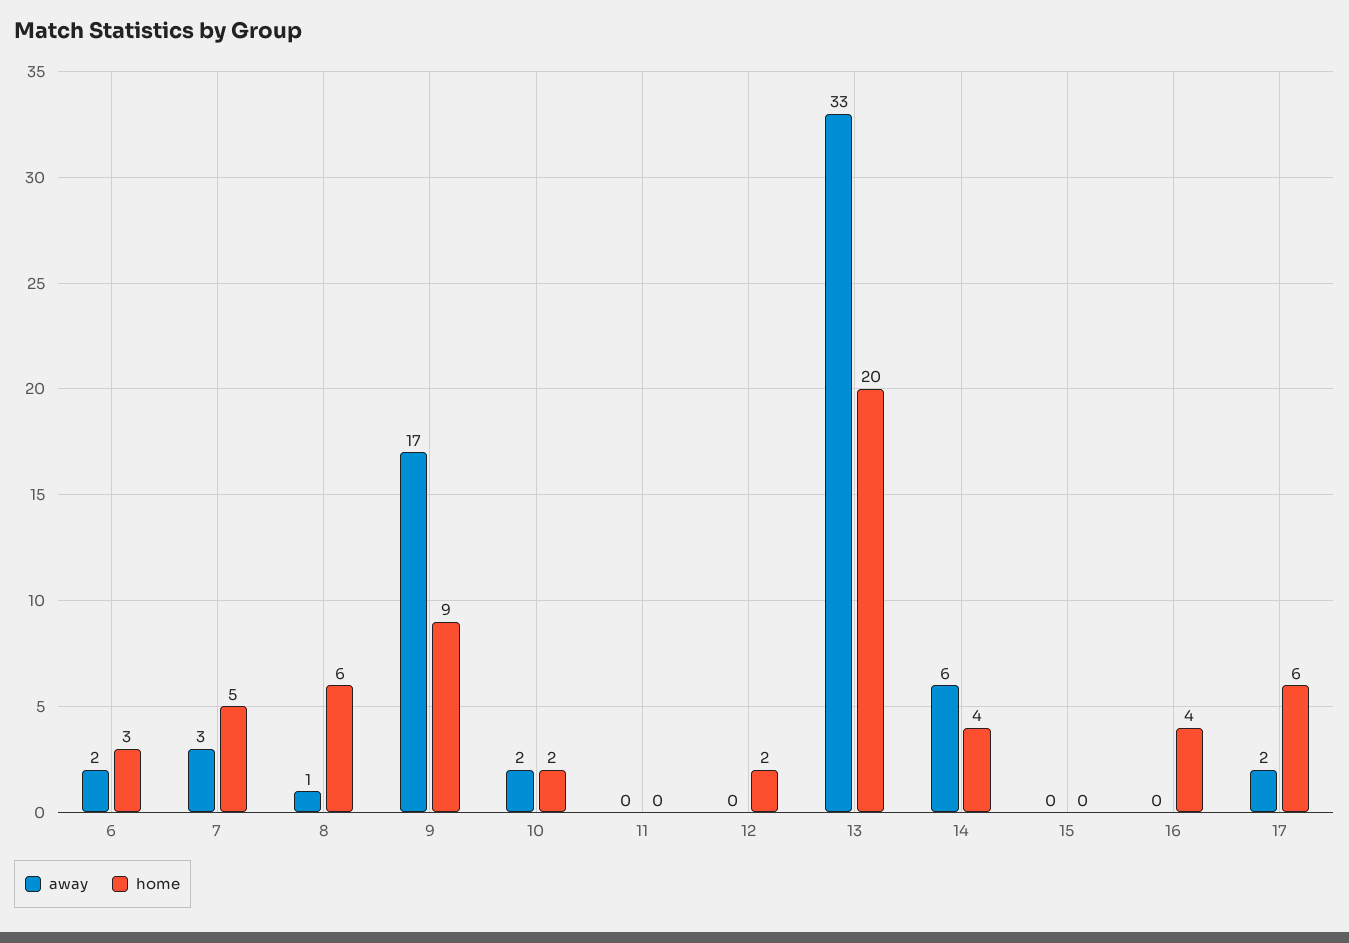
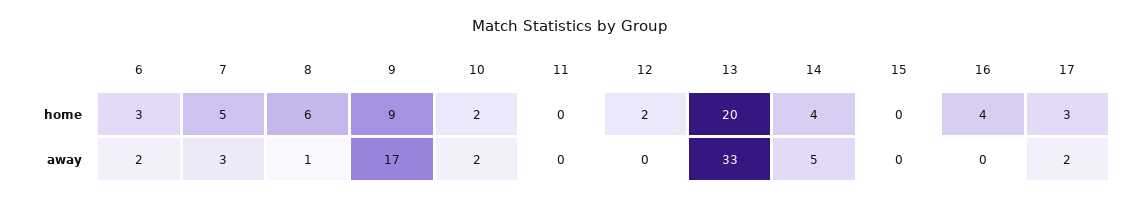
away, 14: 6 -> 5
home, 17: 6 -> 3

